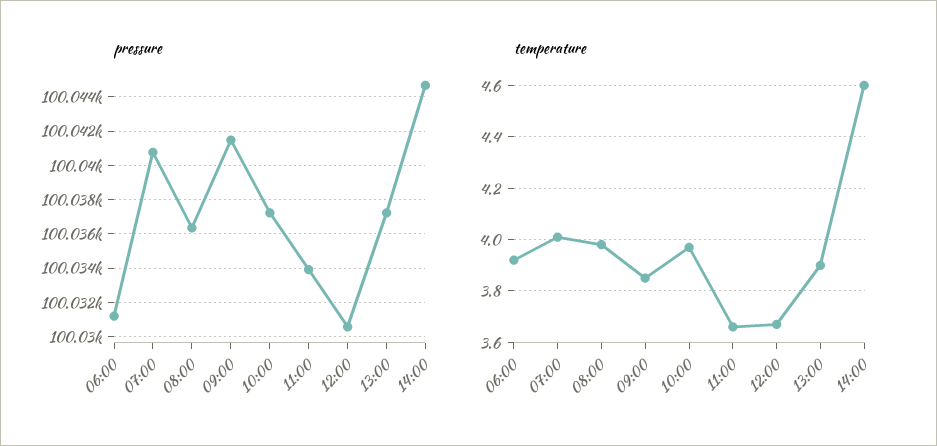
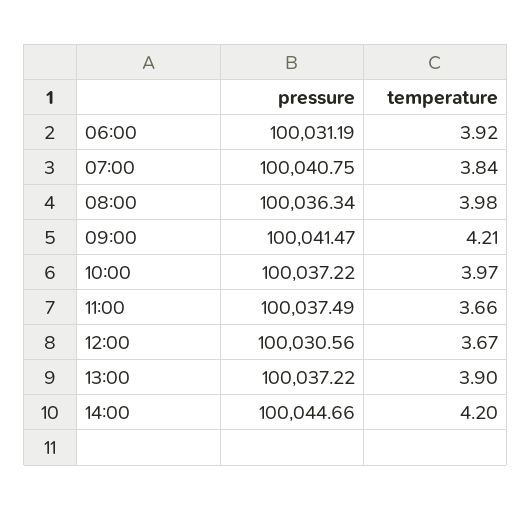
pressure, 11:00: 100034 -> 100037.49
temperature, 07:00: 4 -> 3.84
temperature, 09:00: 3.85 -> 4.21
temperature, 14:00: 4.6 -> 4.2

